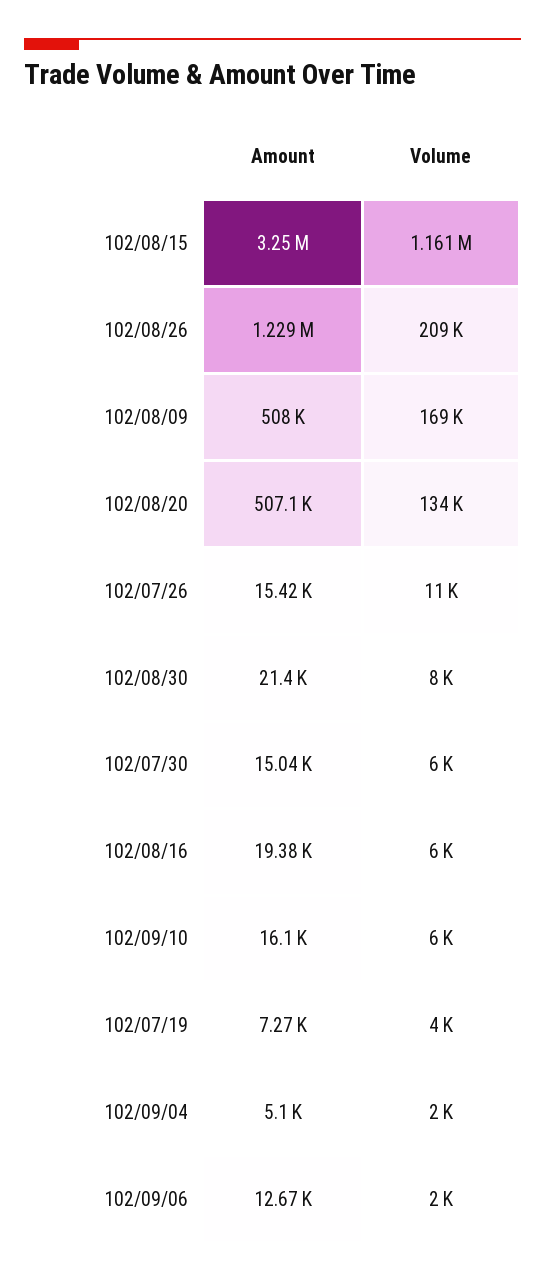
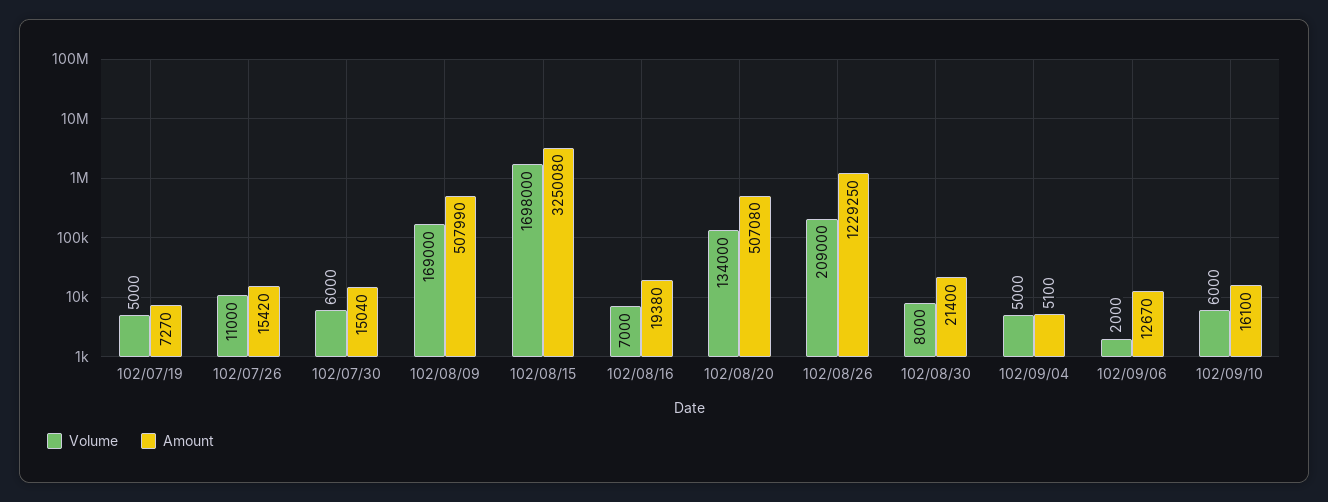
Volume, 102/08/15: 1161000 -> 1698000
Volume, 102/08/16: 6000 -> 7000
Volume, 102/07/19: 4000 -> 5000
Volume, 102/09/04: 2000 -> 5000

